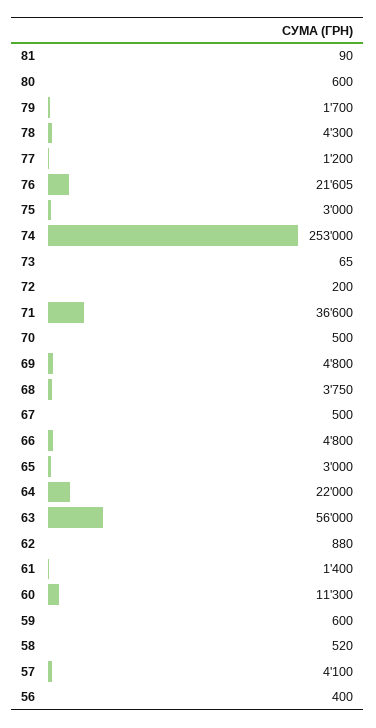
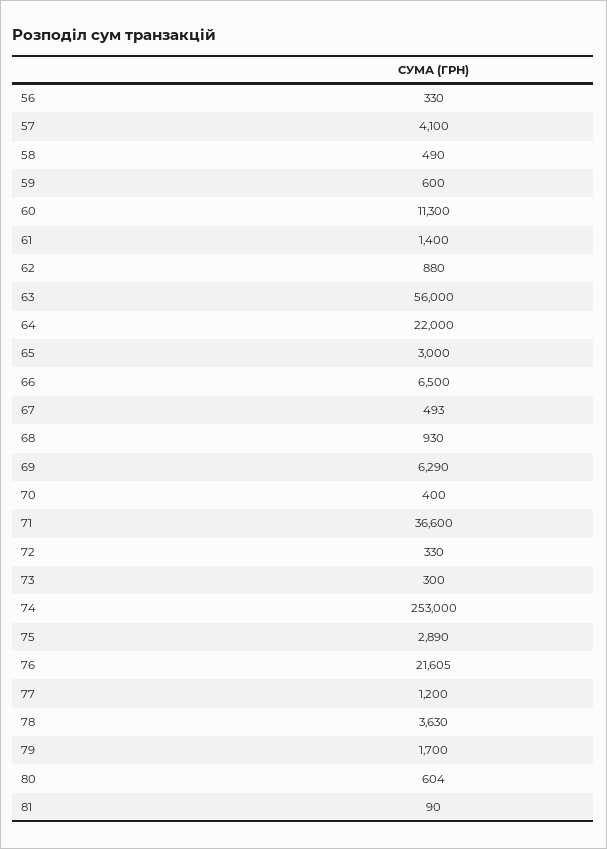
80: 600 -> 604
78: 4300 -> 3630
75: 3000 -> 2890
73: 65 -> 300
72: 200 -> 330
70: 500 -> 400
69: 4800 -> 6290
68: 3750 -> 930
67: 500 -> 493
66: 4800 -> 6500
58: 520 -> 490
56: 400 -> 330

